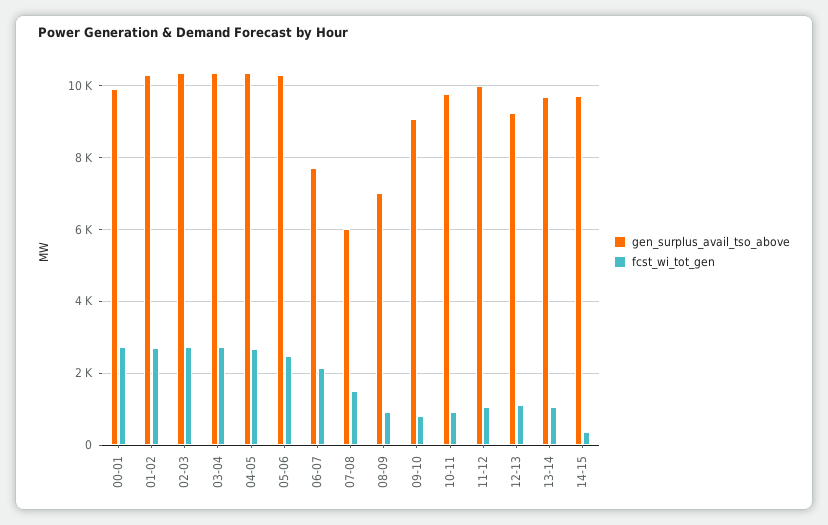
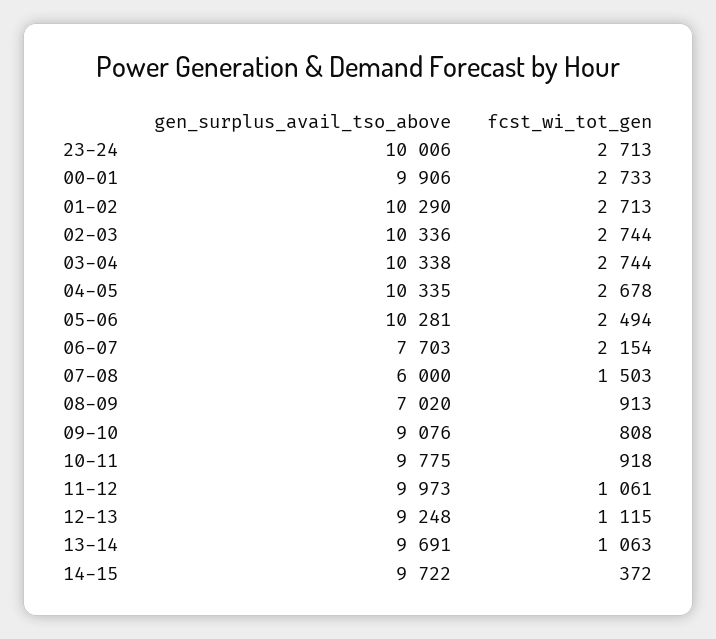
gen_surplus_avail_tso_above, 23-24: none -> 10006
fcst_wi_tot_gen, 23-24: none -> 2713

